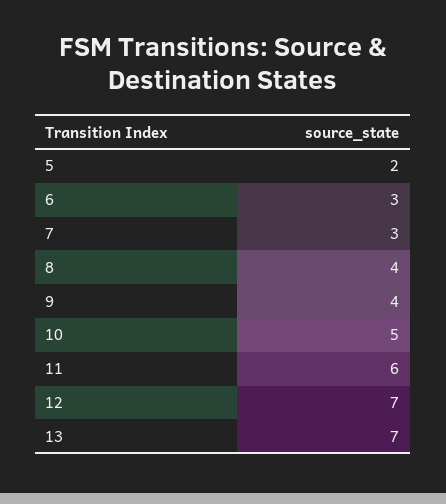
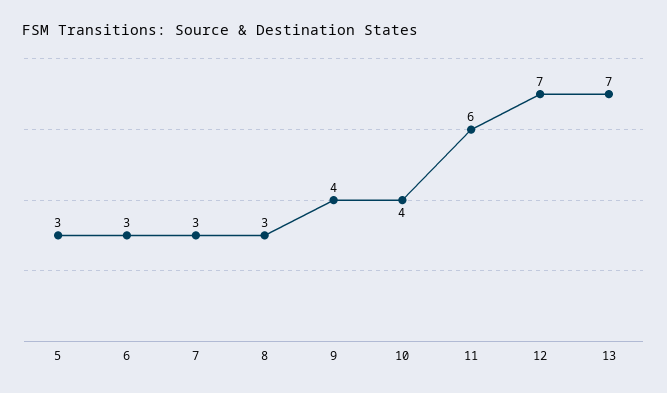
5: 2 -> 3
8: 4 -> 3
10: 5 -> 4

